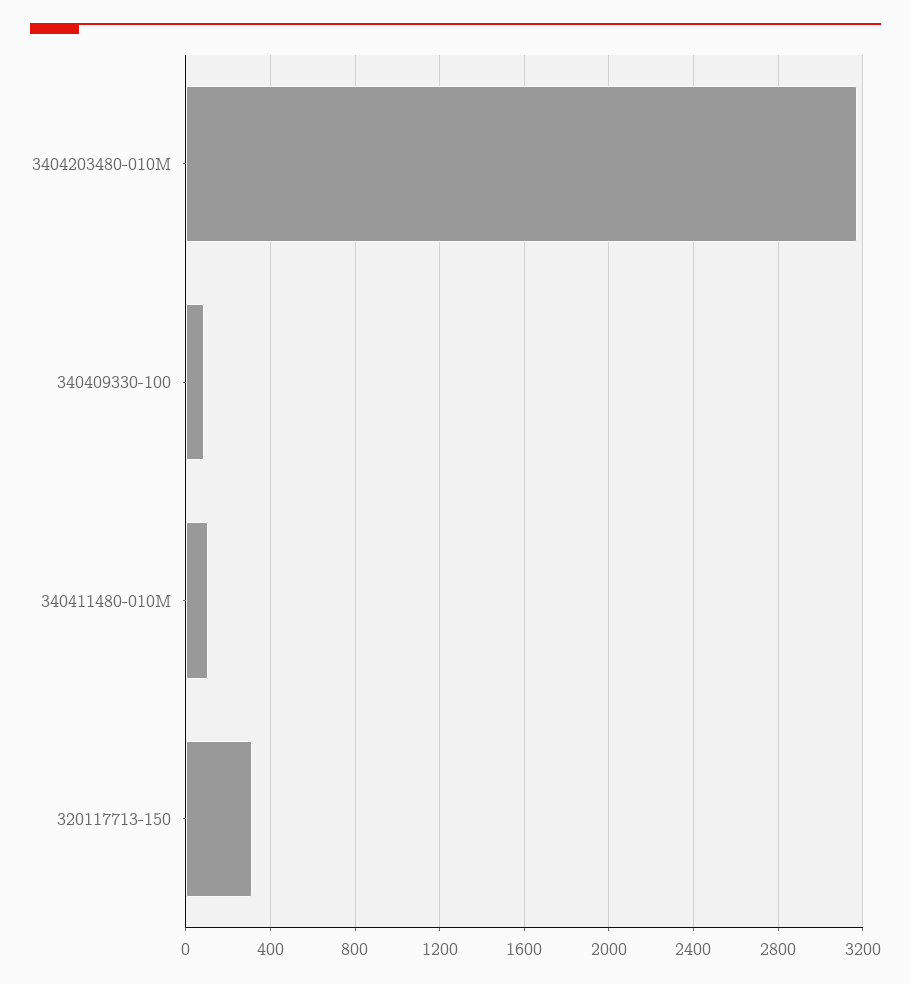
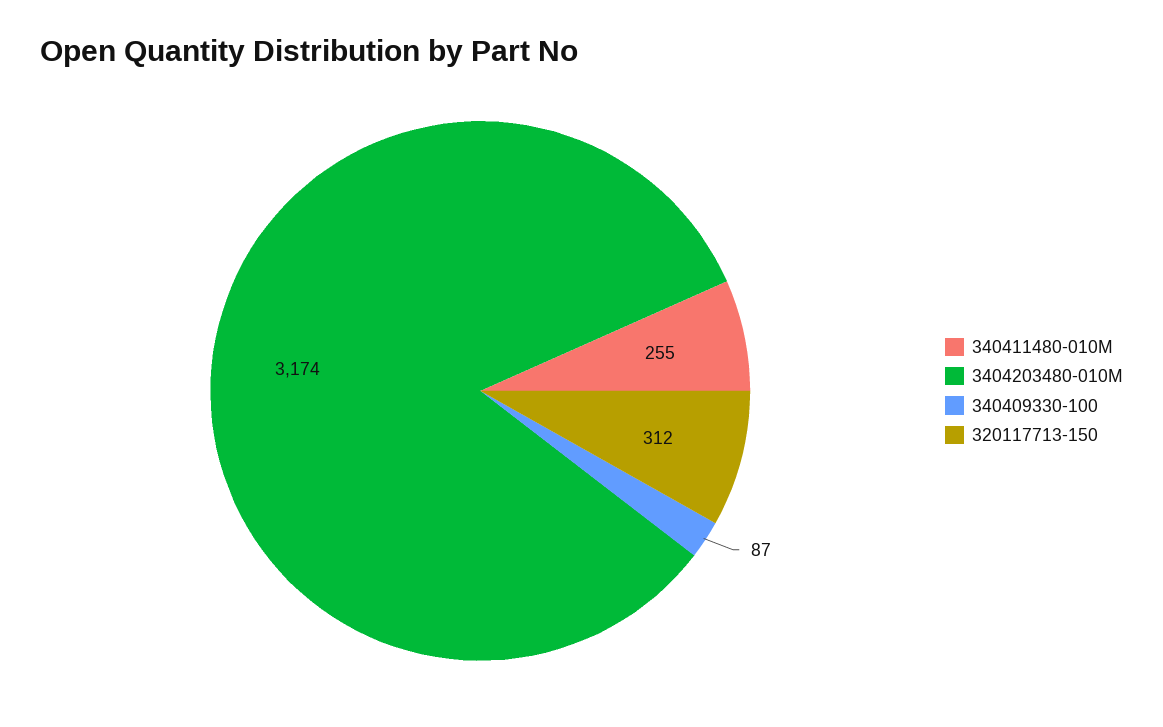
340411480-010M: 100 -> 255

